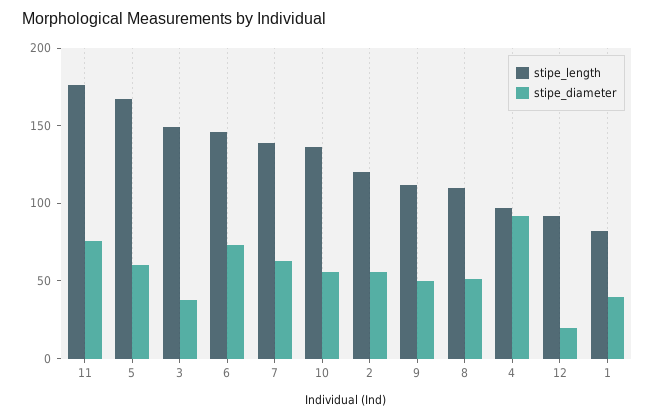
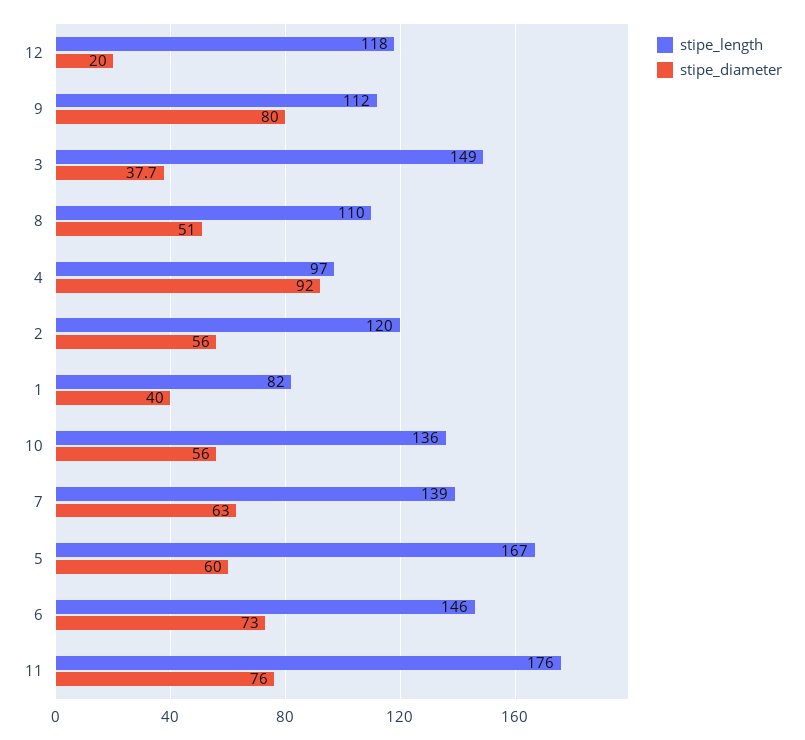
stipe_diameter, 9: 50 -> 80
stipe_length, 12: 90 -> 118

